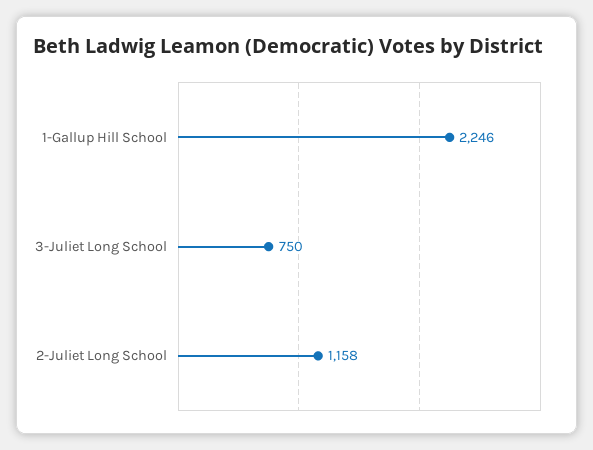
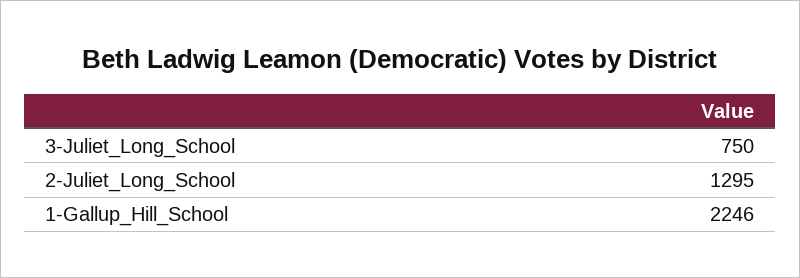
2-Juliet Long School: 1158 -> 1295

